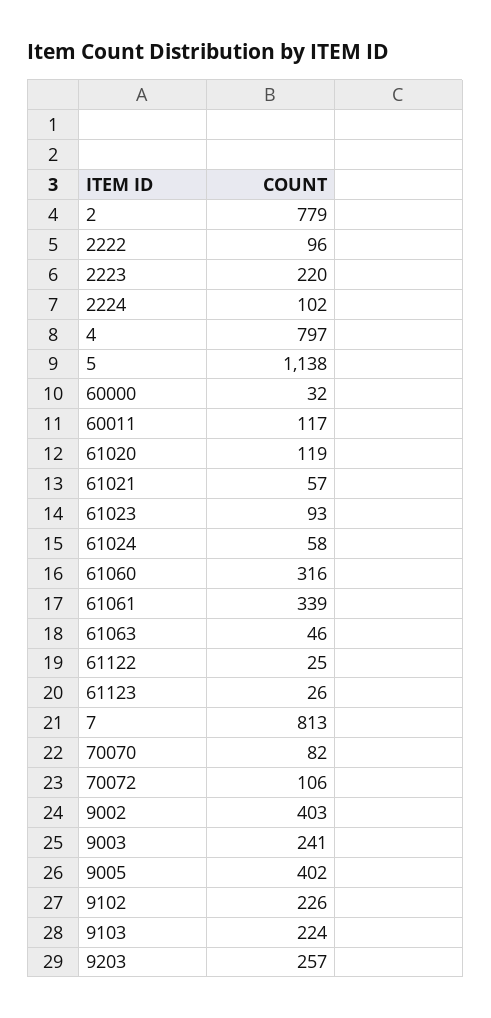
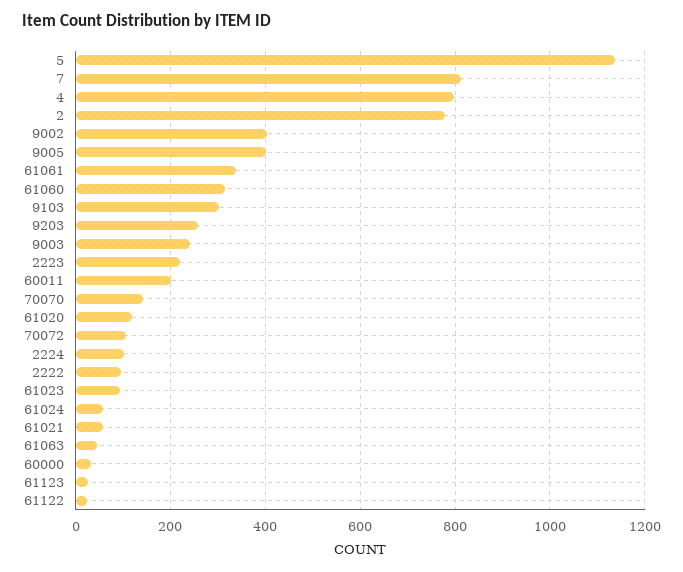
60011: 117 -> 200
70070: 82 -> 140
9102: 226 -> none
9103: 224 -> 300

